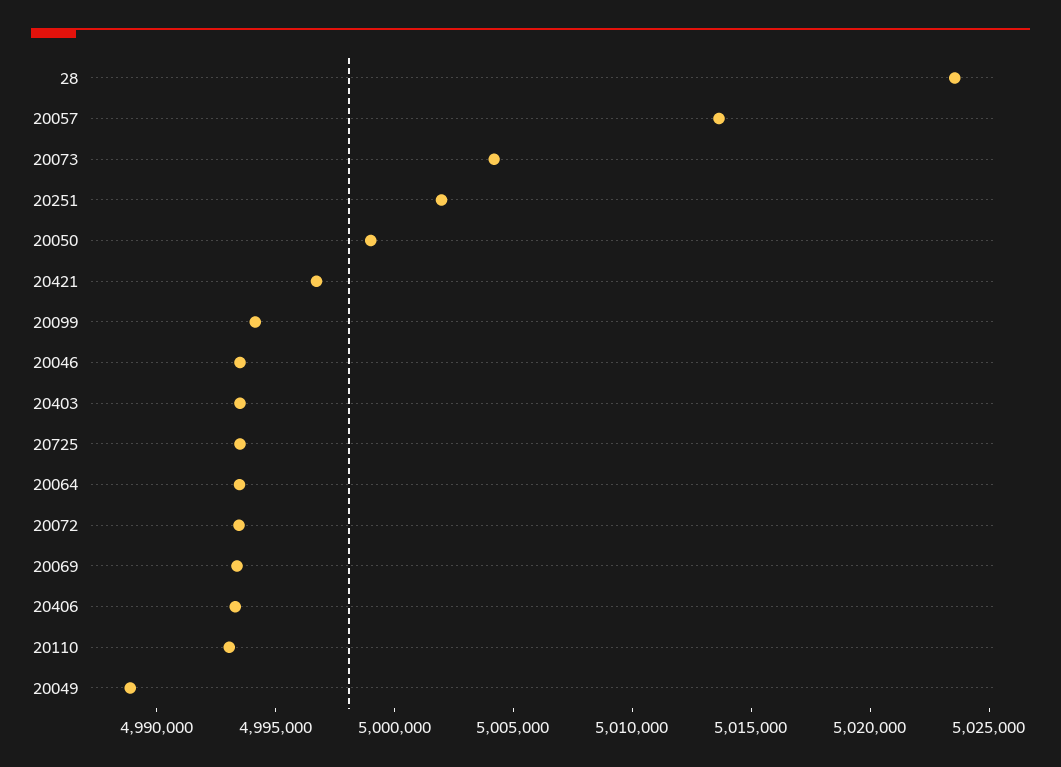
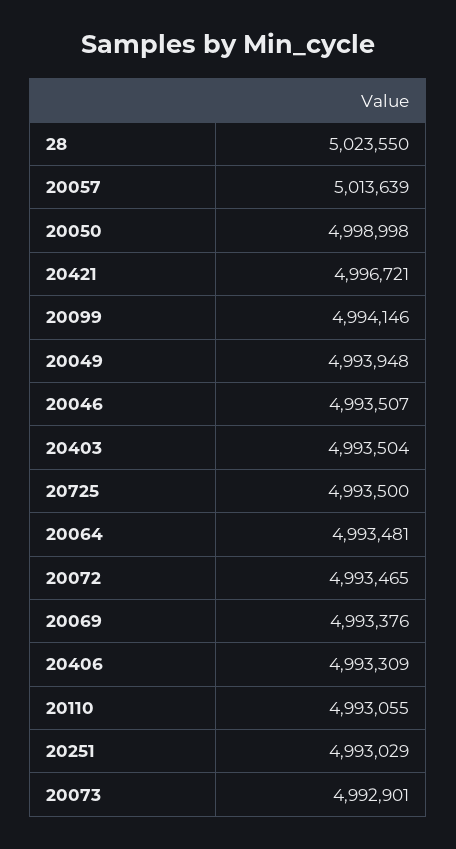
20073: 5004000 -> 4992901
20251: 5002000 -> 4993029
20049: 4989000 -> 4993948

